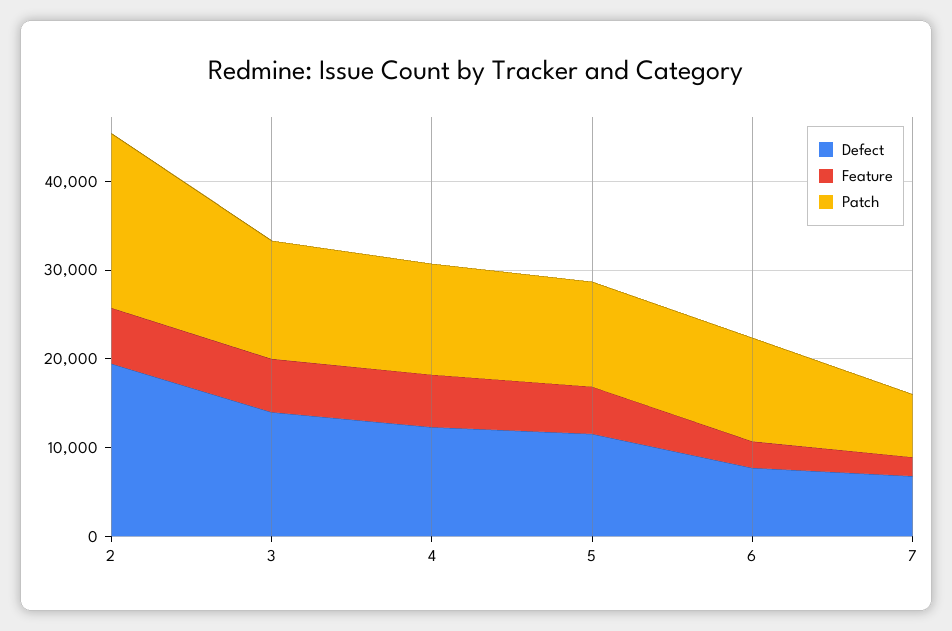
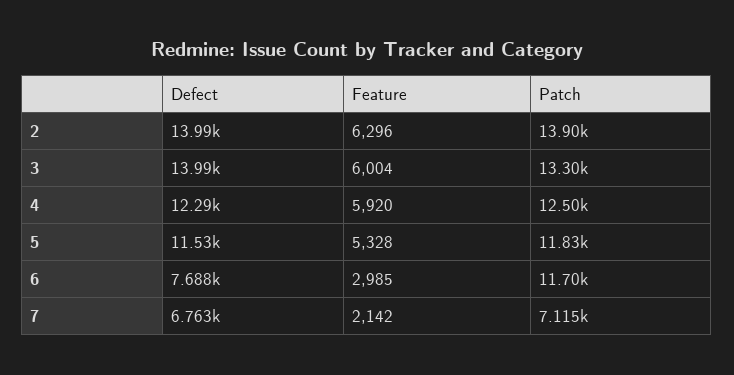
Defect, 2: 20000 -> 13990
Patch, 2: 20000 -> 13900

